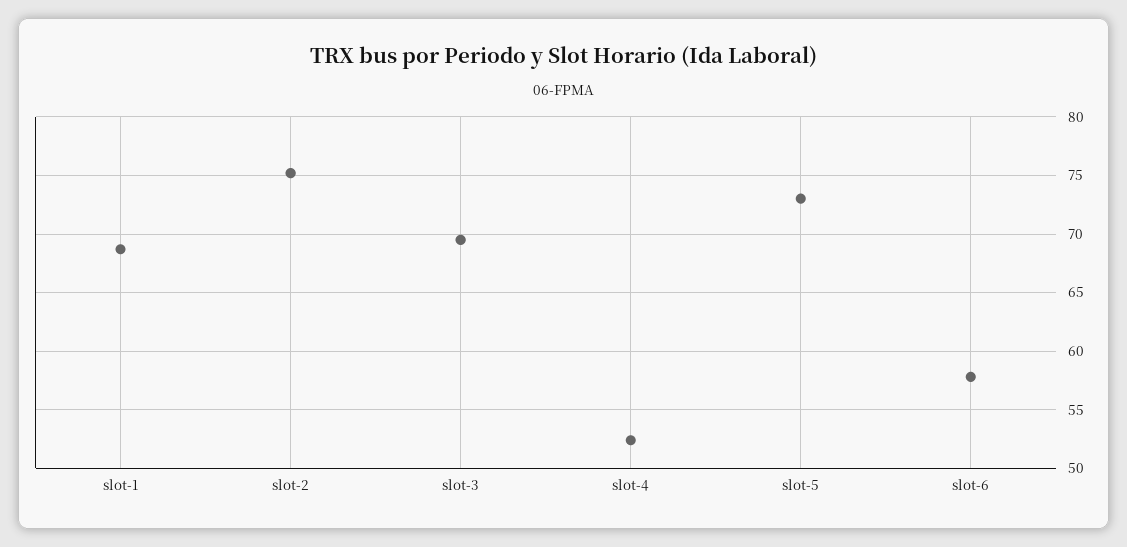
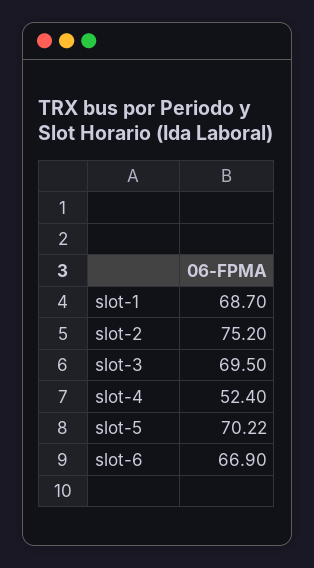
slot-5: 73 -> 70.22
slot-6: 58 -> 66.9

